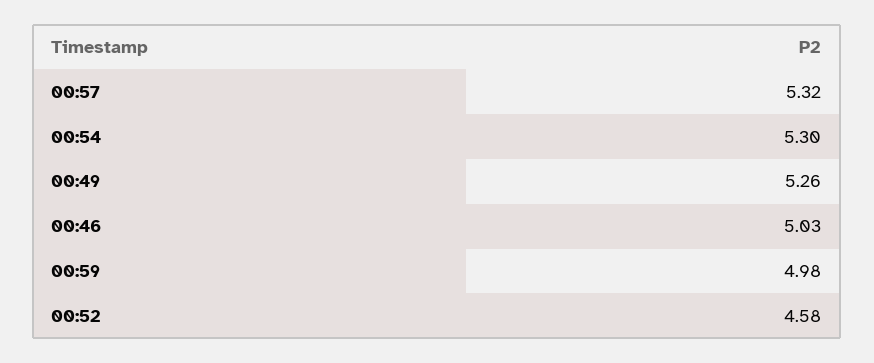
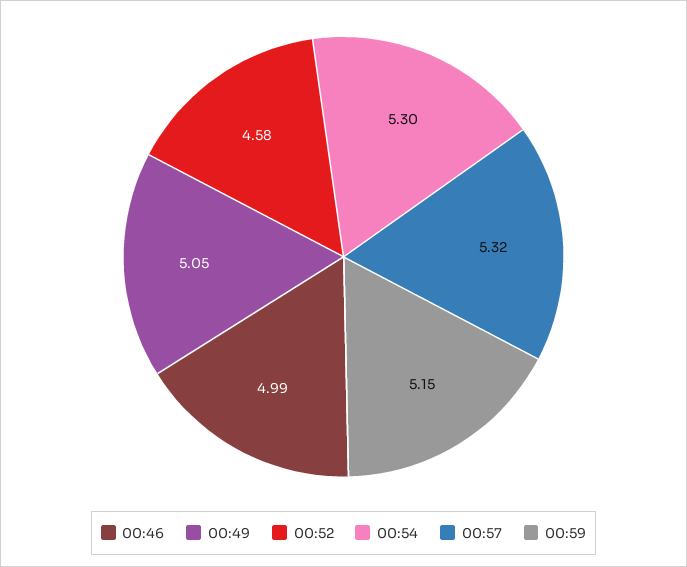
00:49: 5.26 -> 5.05
00:46: 5.03 -> 4.99
00:59: 4.98 -> 5.15

